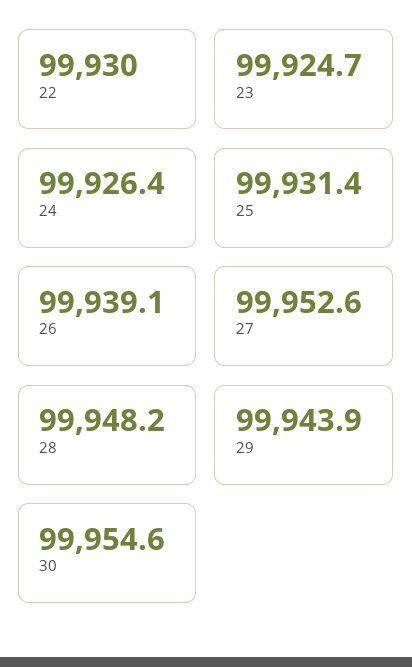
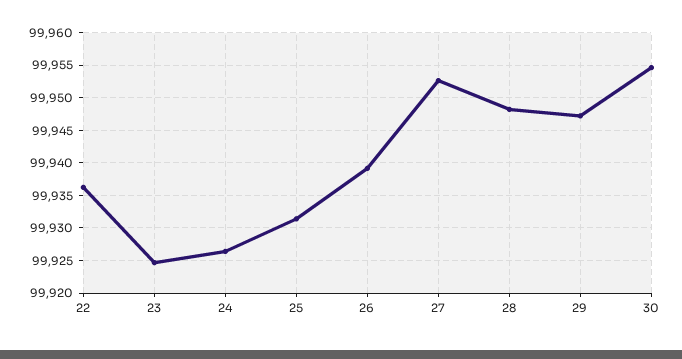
22: 99930 -> 99936
29: 99943.9 -> 99947

